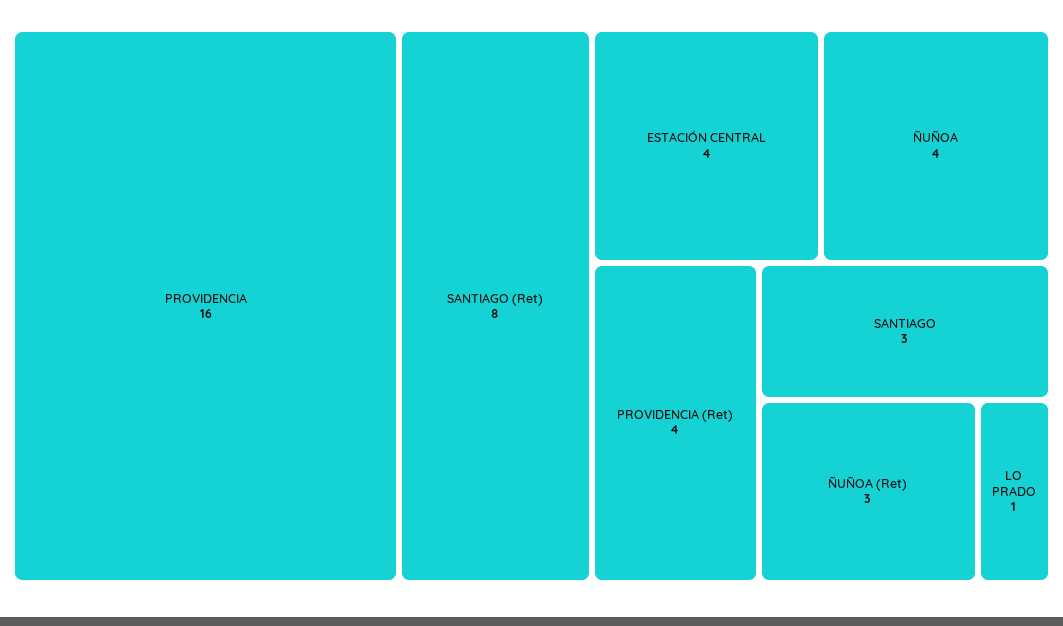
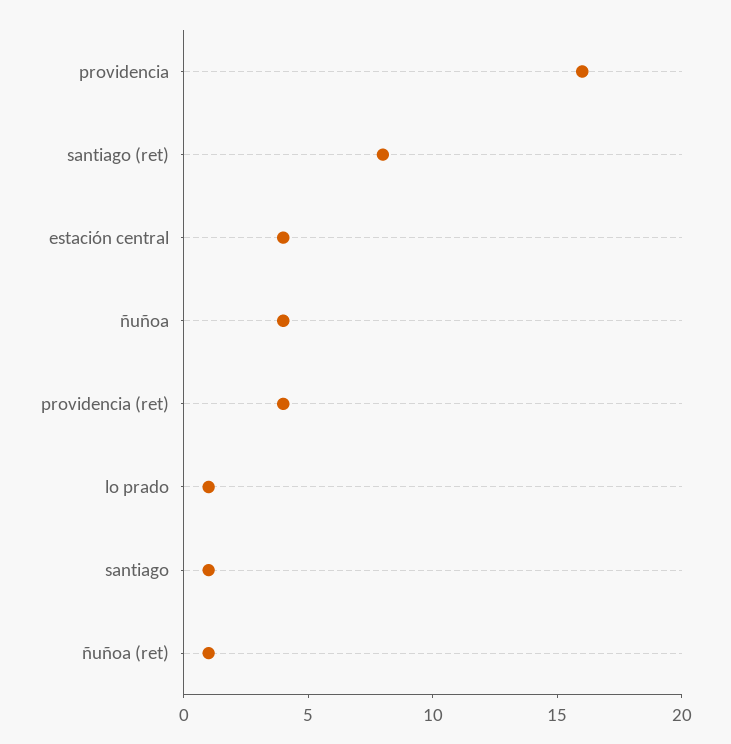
SANTIAGO: 3 -> 1
ÑUÑOA (Ret): 3 -> 1

